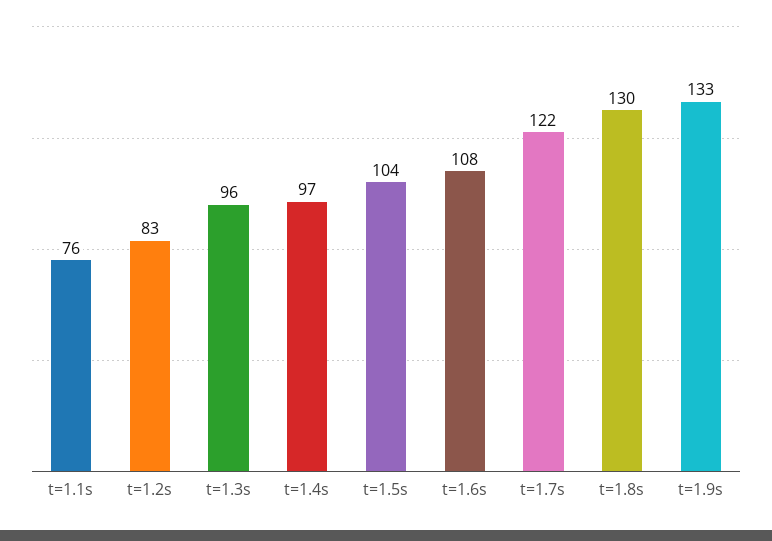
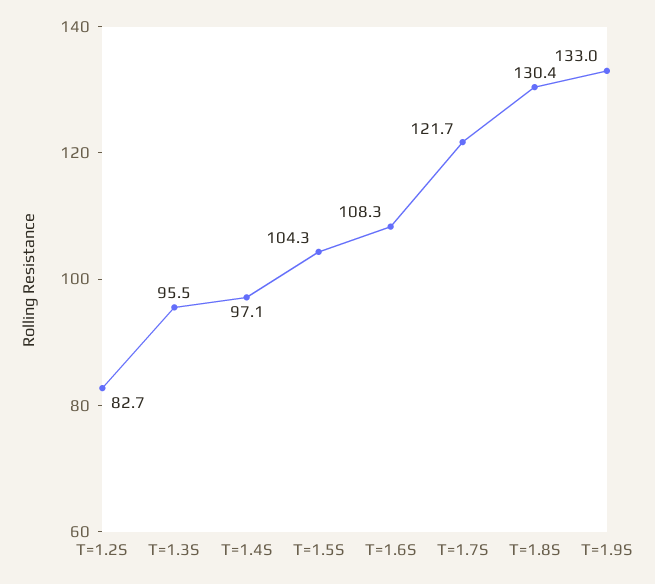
t=1.1s: 76 -> none

